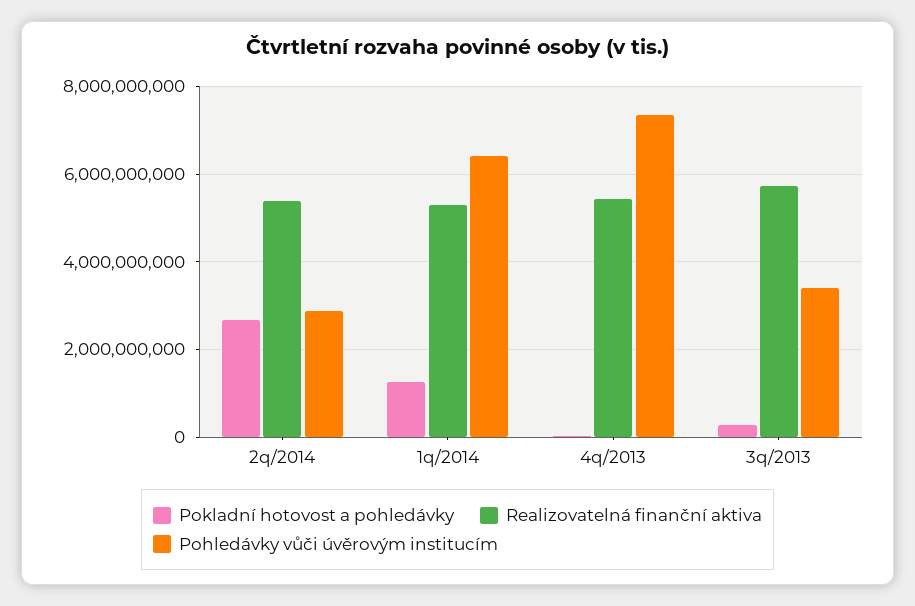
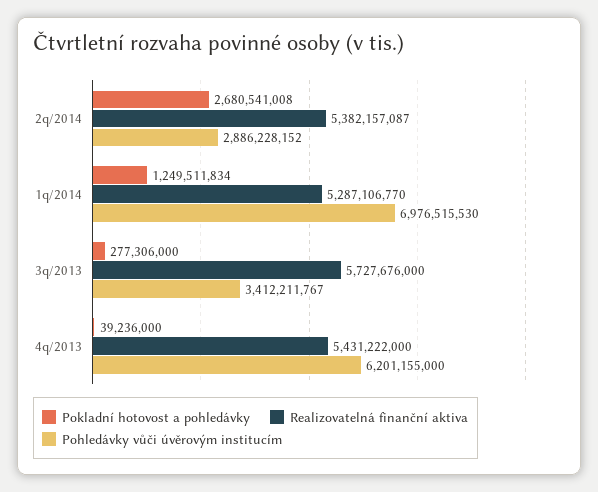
Pohledávky vůči úvěrovým institucím, 1q/2014: 6400000000 -> 6976515530
Pohledávky vůči úvěrovým institucím, 4q/2013: 7400000000 -> 6201155000

